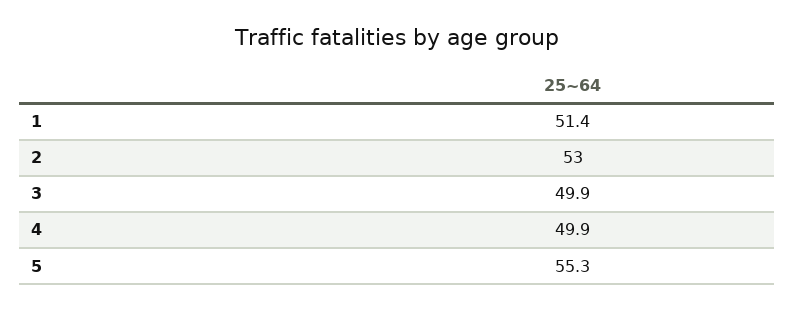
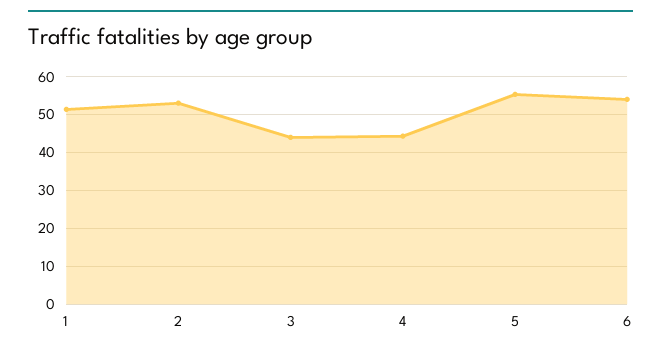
3: 49.9 -> 44
4: 49.9 -> 44
6: none -> 54

